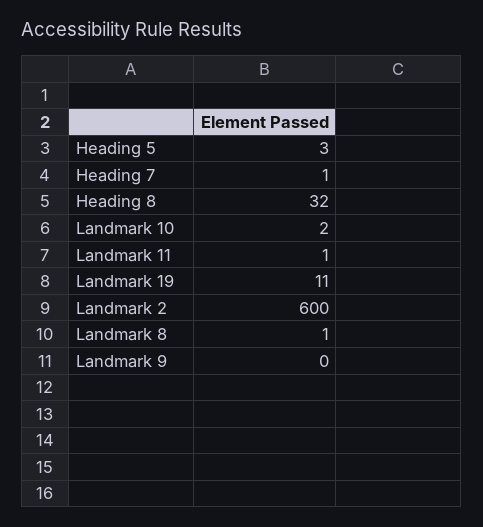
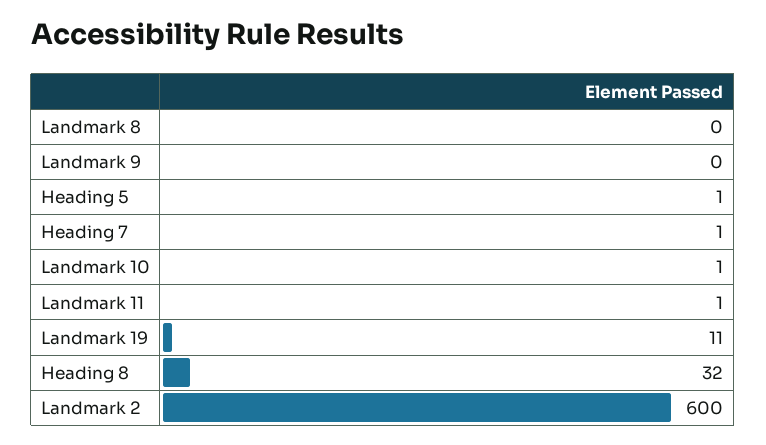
Heading 5: 3 -> 1
Landmark 10: 2 -> 1
Landmark 8: 1 -> 0

